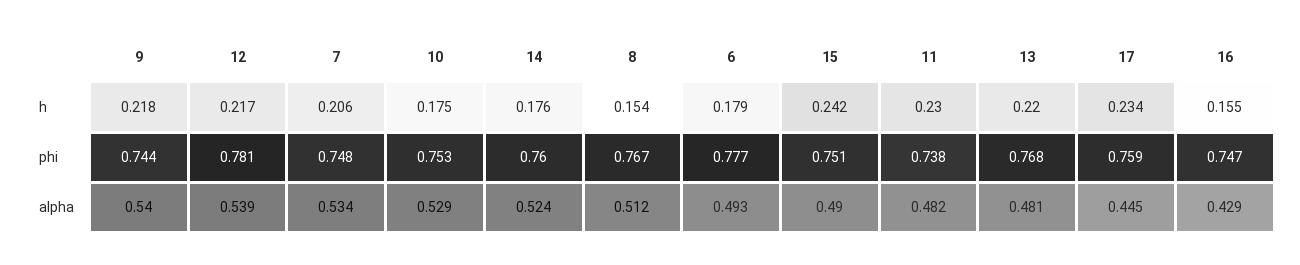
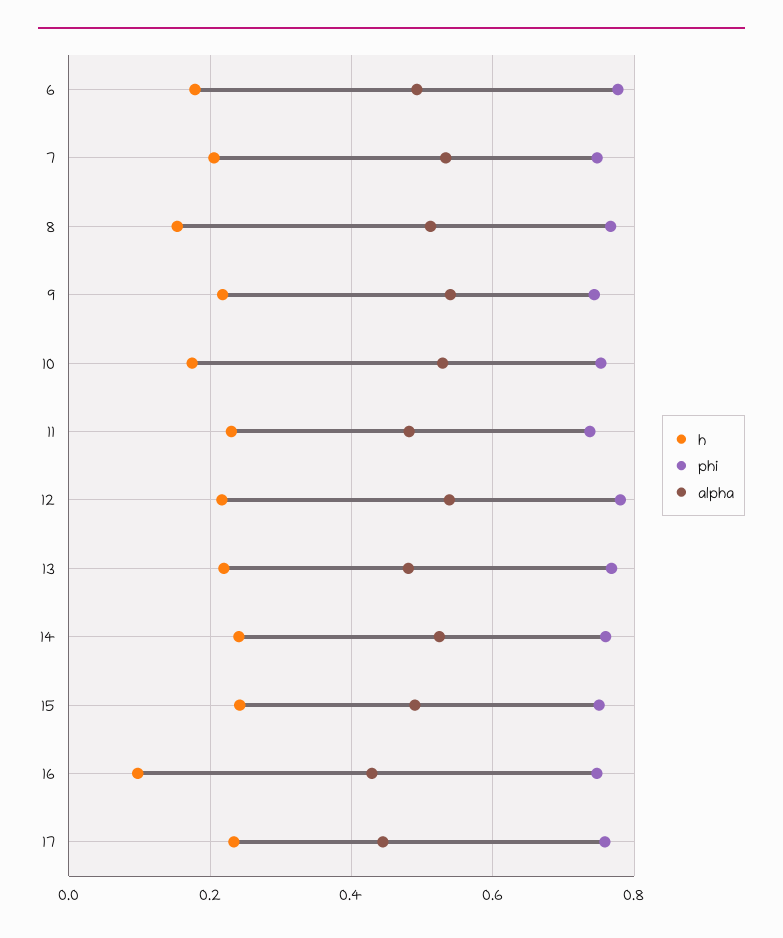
h, 14: 0.176 -> 0.24
h, 16: 0.155 -> 0.1

